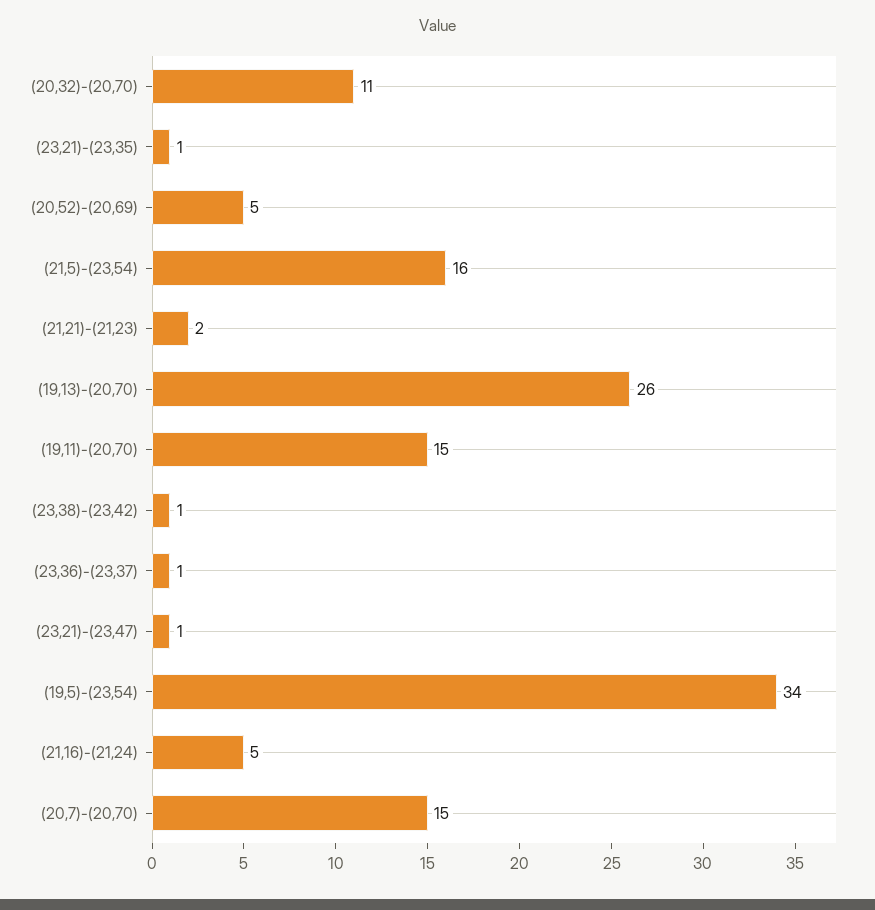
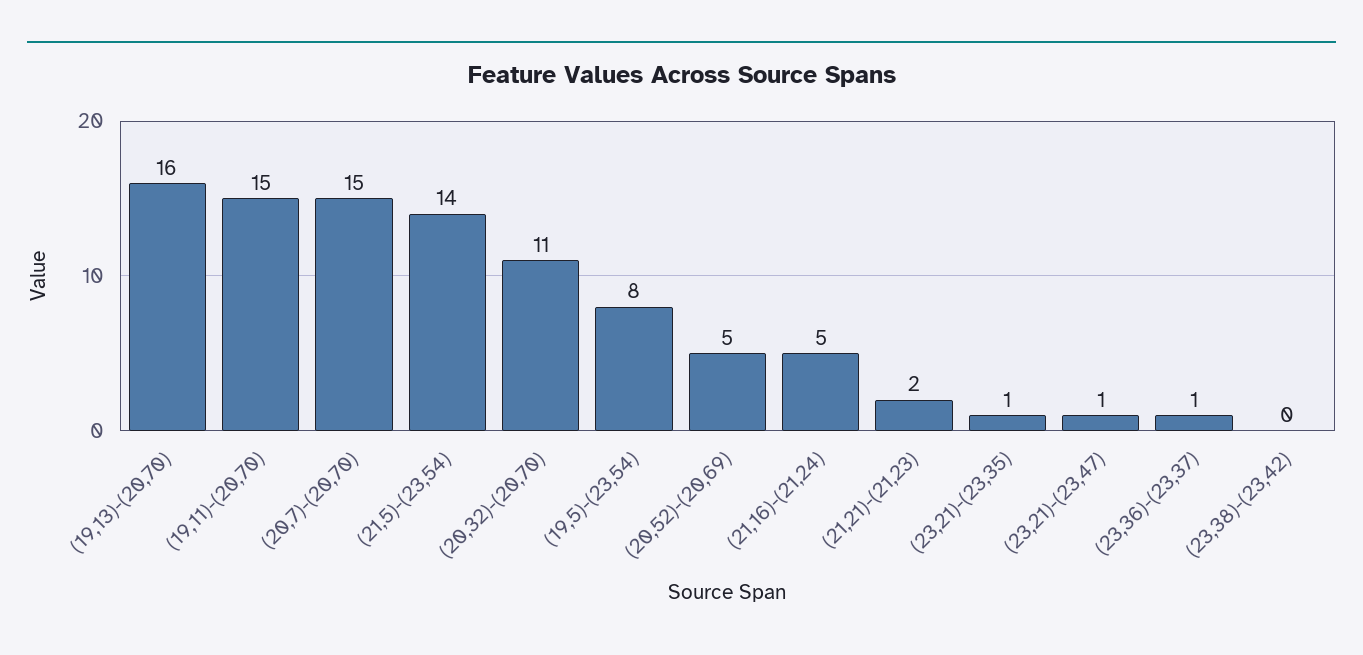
(21,5)-(23,54): 16 -> 14
(19,13)-(20,70): 26 -> 16
(23,38)-(23,42): 1 -> 0
(19,5)-(23,54): 34 -> 8

